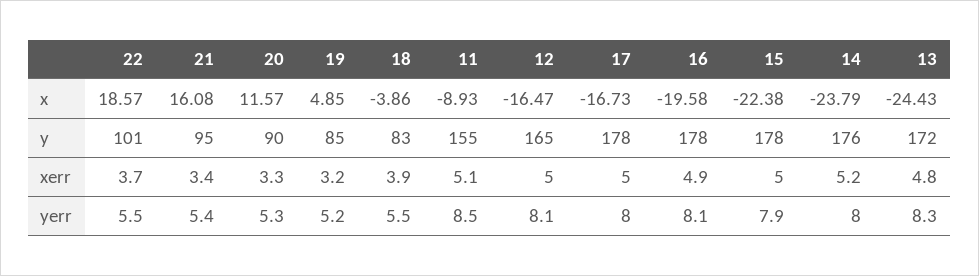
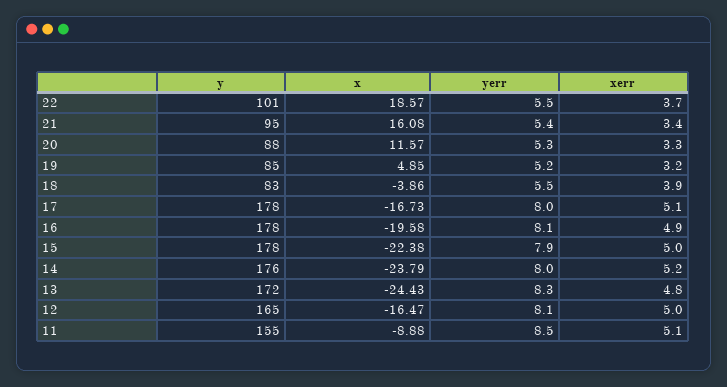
11, x: -8.93 -> -8.88
20, y: 90 -> 88
17, xerr: 5 -> 5.1

